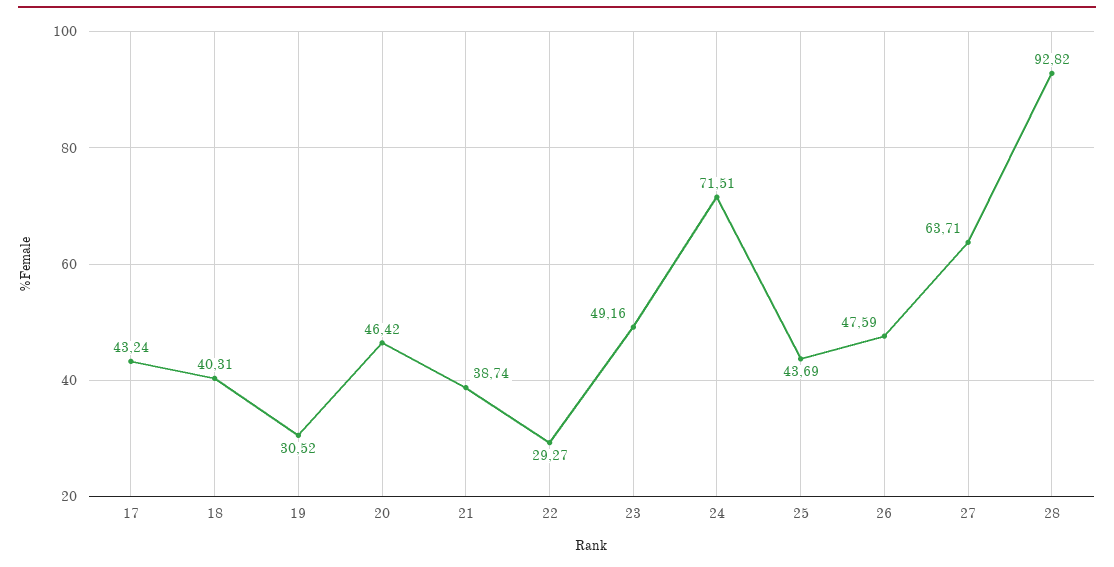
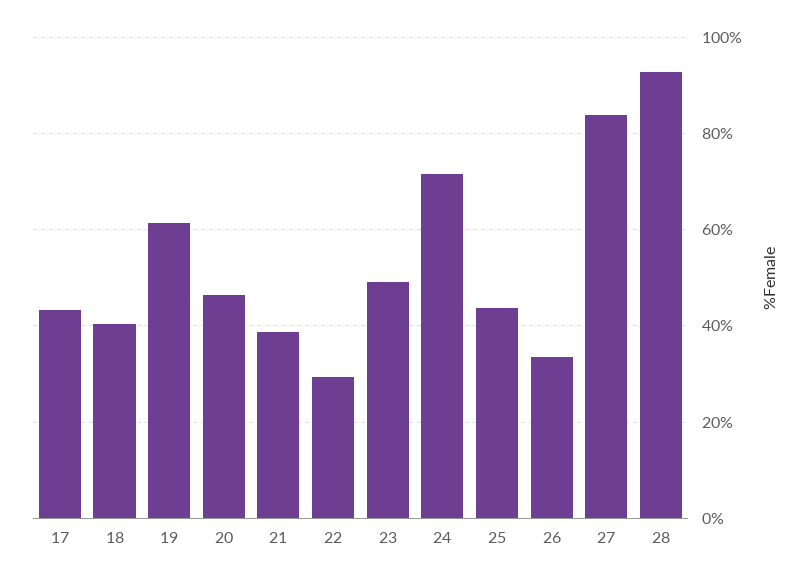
19: 30.52 -> 62
26: 47.59 -> 34
27: 63.71 -> 84

